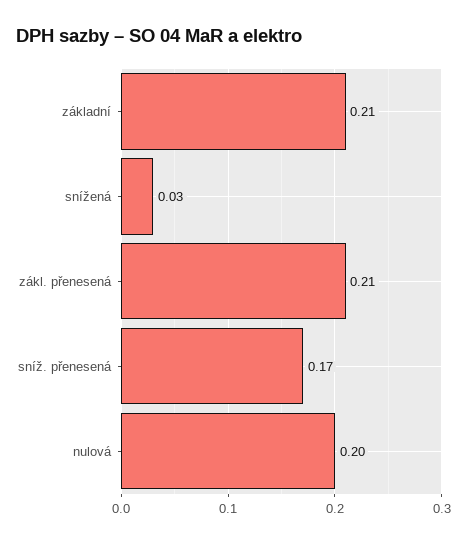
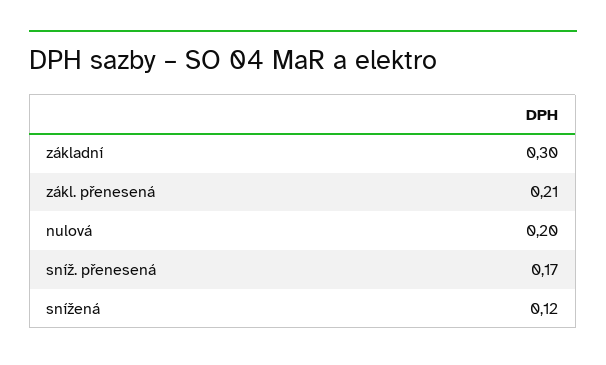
základní: 0.21 -> 0.3
snížená: 0.03 -> 0.12

